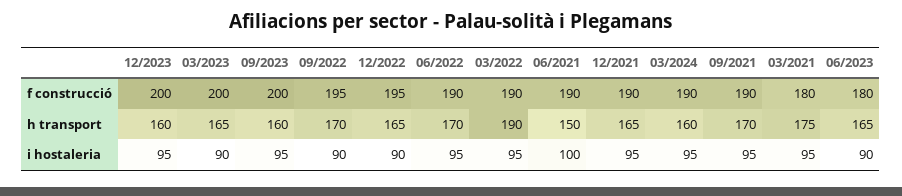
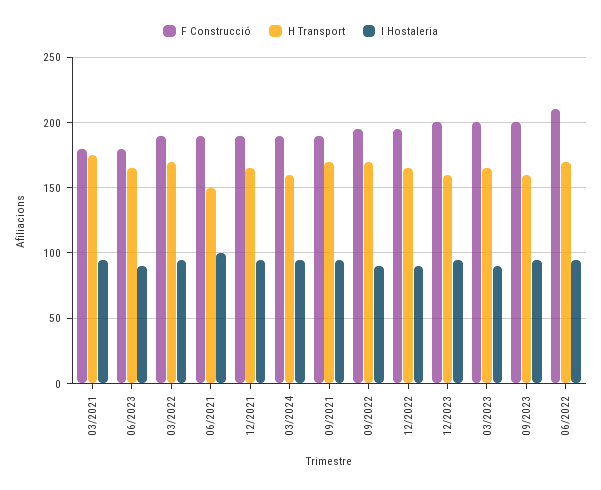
f construcció, 06/2022: 190 -> 210
h transport, 03/2022: 190 -> 170

